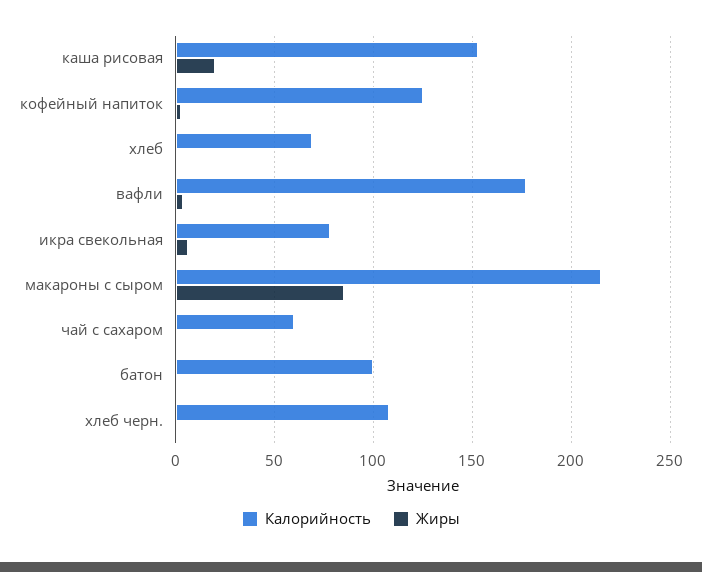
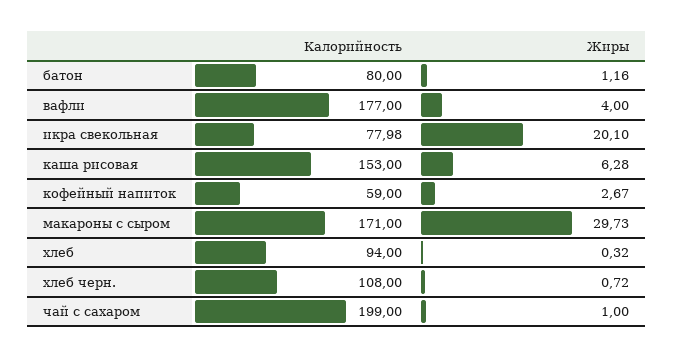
Жиры, каша рисовая: 20 -> 6.28
Калорийность, кофейный напиток: 125 -> 59
Калорийность, хлеб: 70 -> 94
Жиры, икра свекольная: 5 -> 20.1
Калорийность, макароны с сыром: 215 -> 171
Жиры, макароны с сыром: 85 -> 29.73
Калорийность, чай с сахаром: 60 -> 199
Калорийность, батон: 100 -> 80

